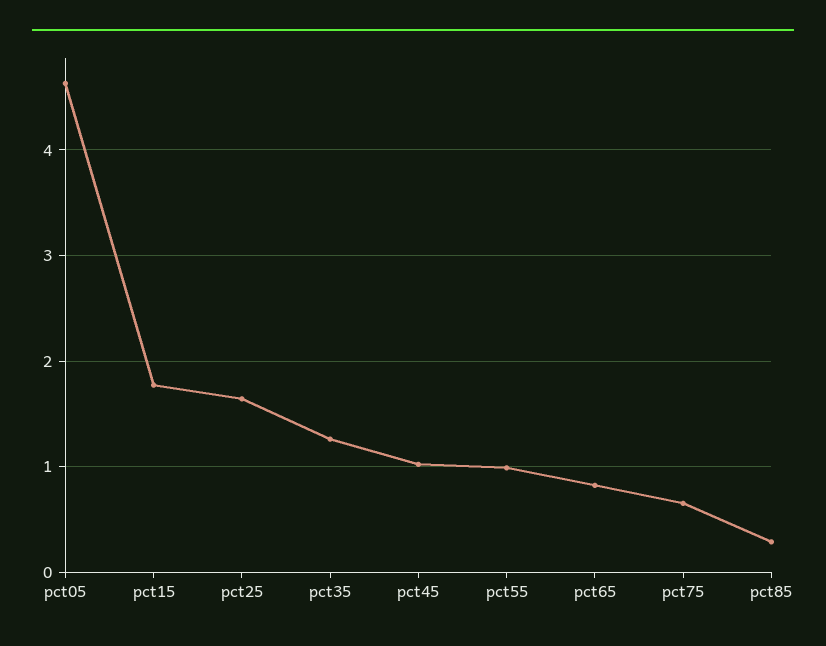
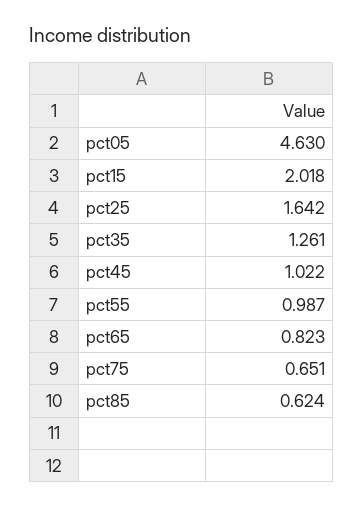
pct15: 1.8 -> 2.018
pct85: 0.3 -> 0.624

